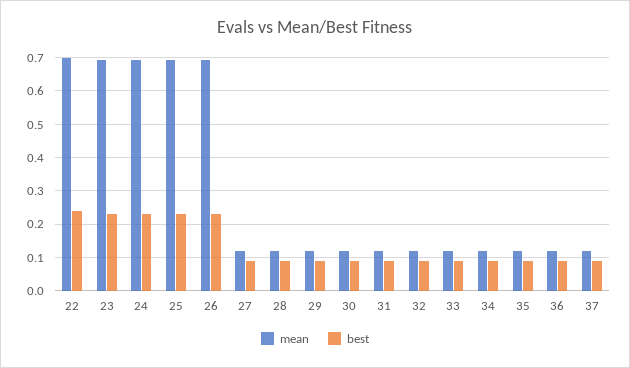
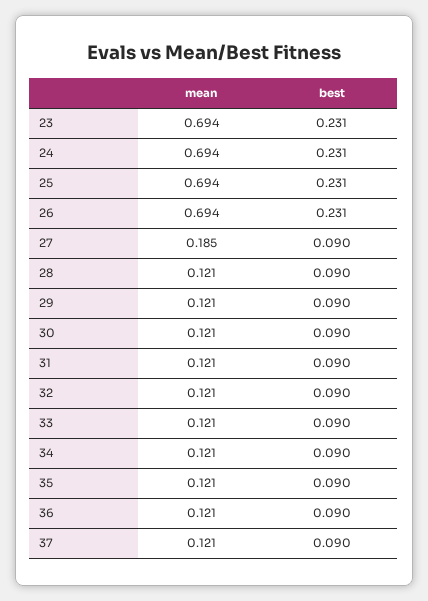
mean, 22: 0.7 -> none
best, 22: 0.24 -> none
mean, 27: 0.12 -> 0.185

